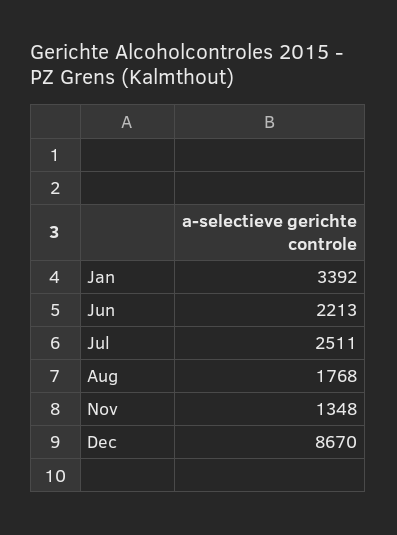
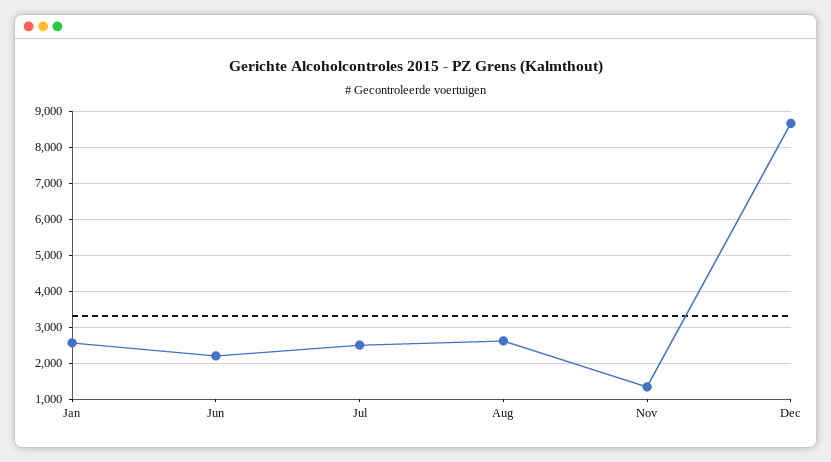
Jan: 3392 -> 2600
Aug: 1768 -> 2600

